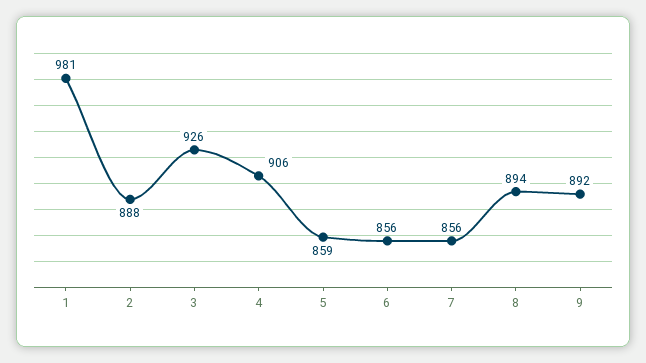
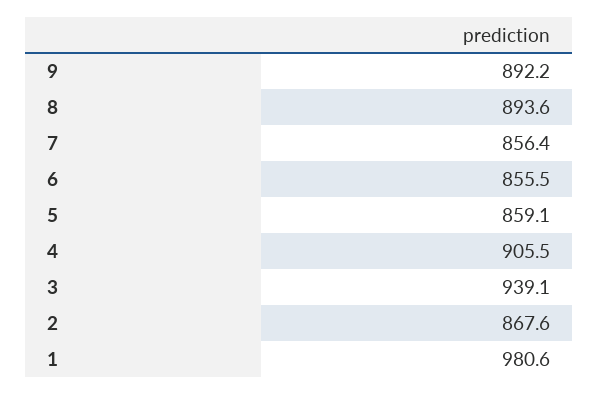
2: 888 -> 867.6
3: 926 -> 939.1

